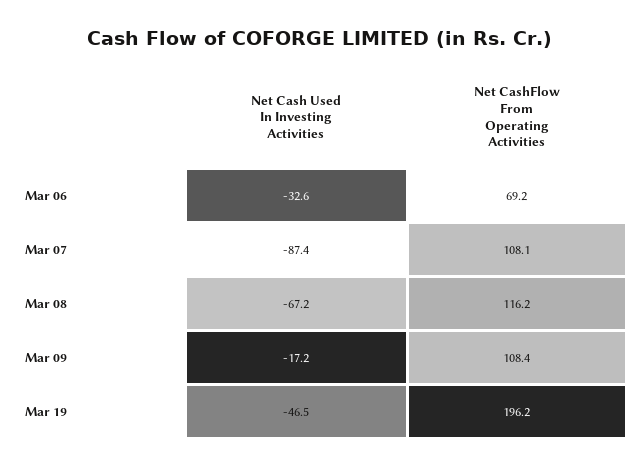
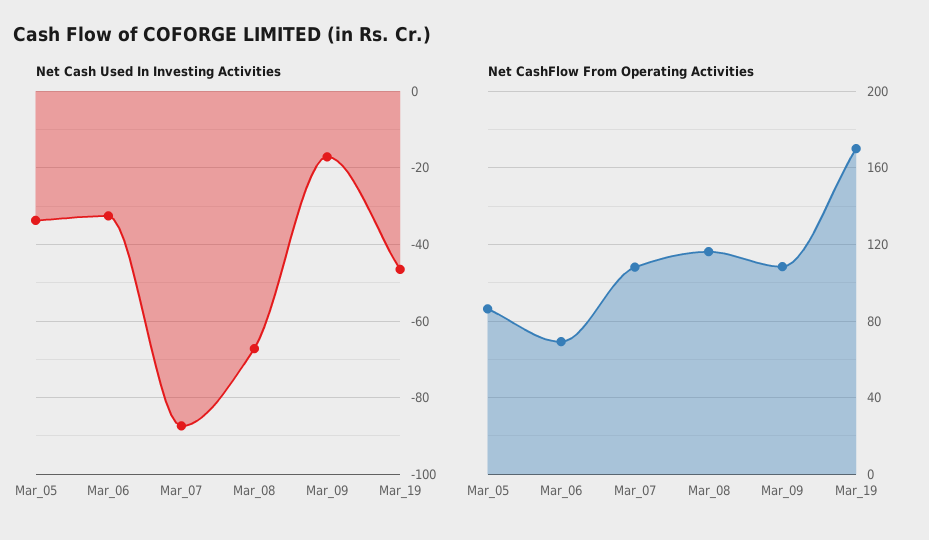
Net CashFlow From Operating Activities, Mar 19: 196.2 -> 170
Net Cash Used In Investing Activities, Mar_05: none -> -34
Net CashFlow From Operating Activities, Mar_05: none -> 85

